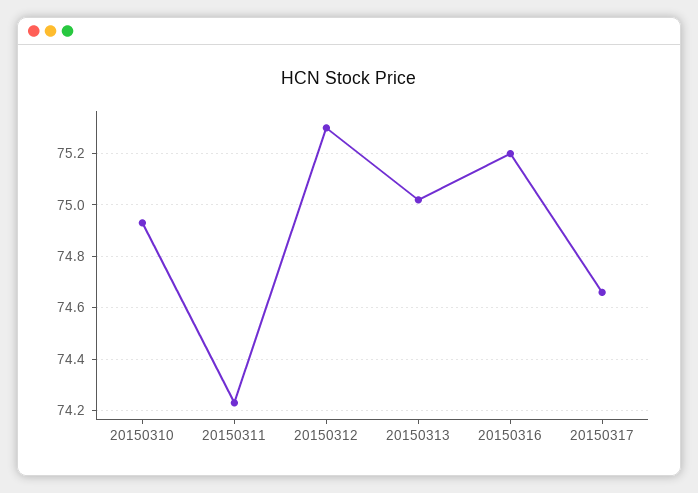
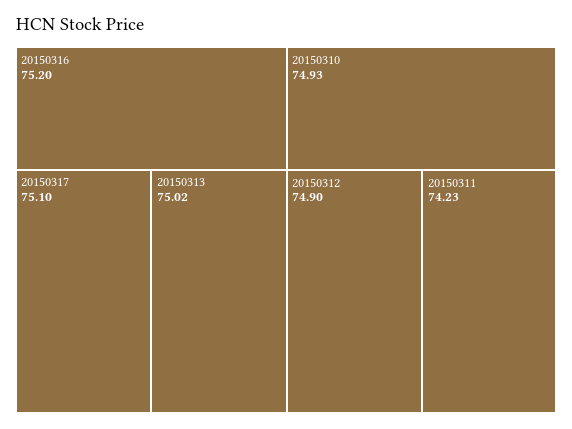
20150312: 75.3 -> 74.9
20150317: 74.65 -> 75.1

